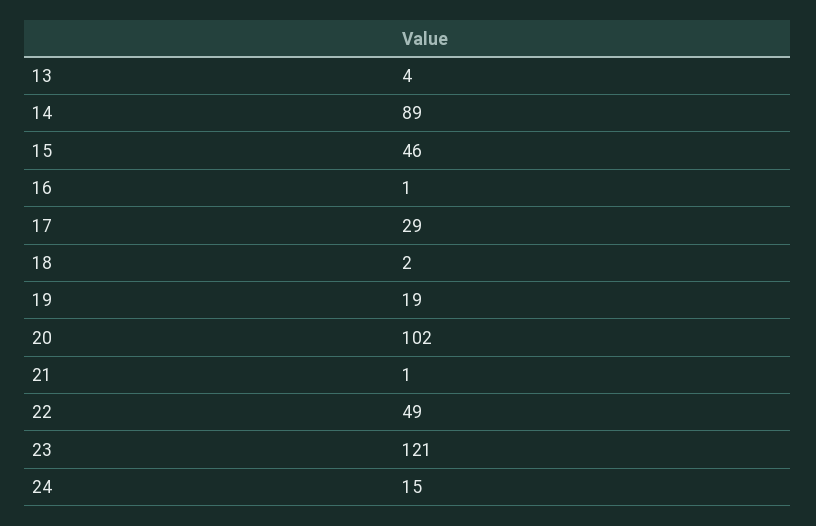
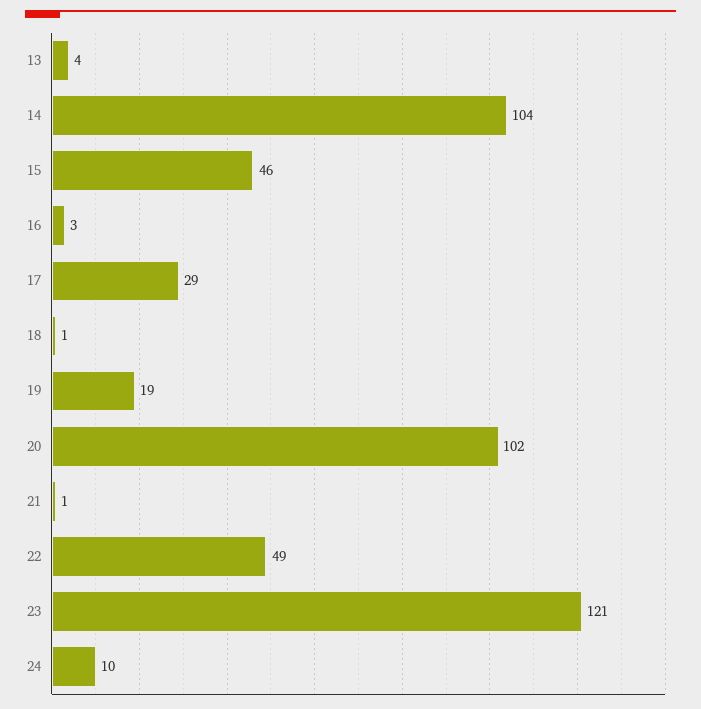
14: 89 -> 104
16: 1 -> 3
18: 2 -> 1
24: 15 -> 10

